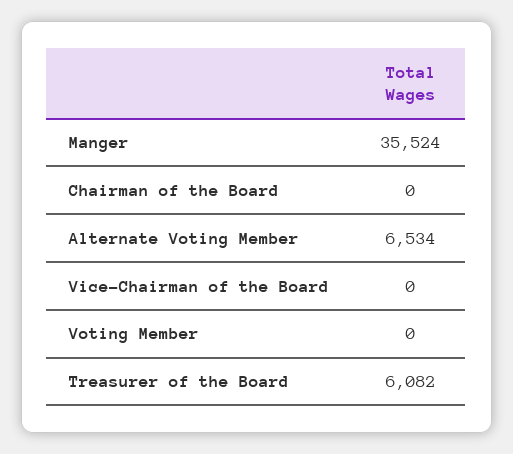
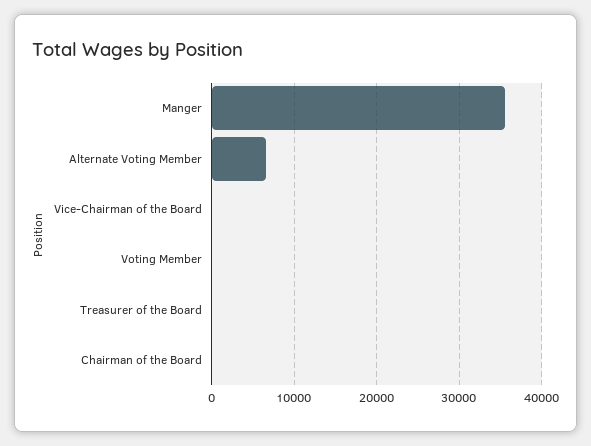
Treasurer of the Board: 6082 -> 0

